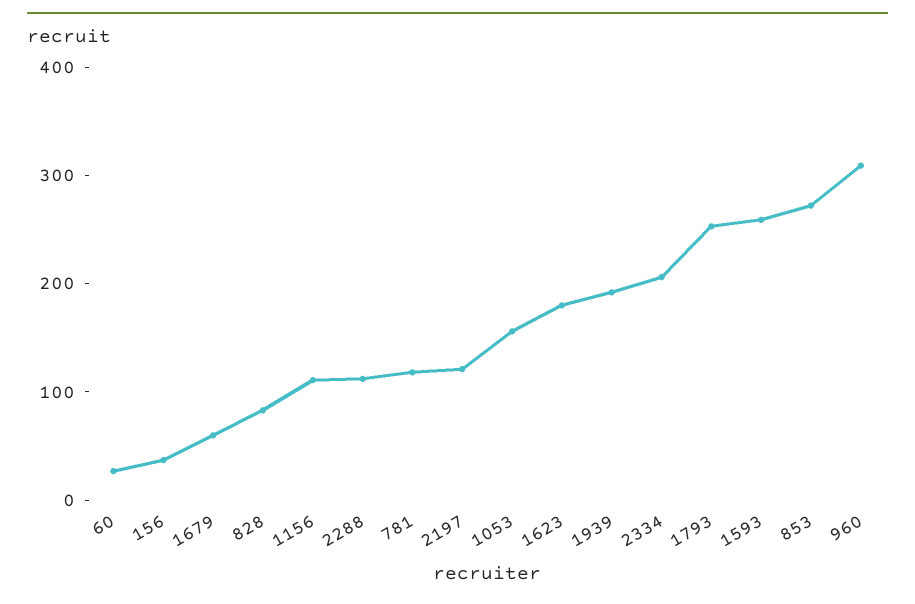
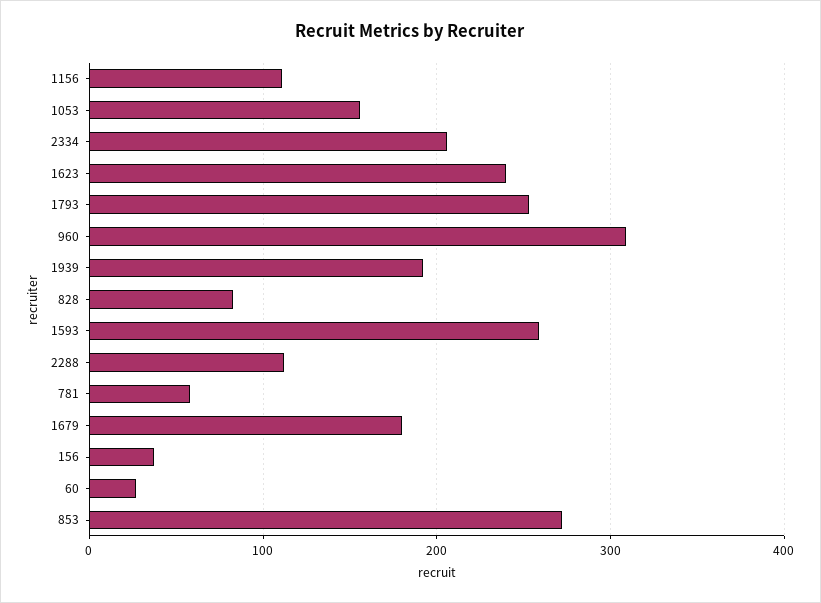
1679: 60 -> 180
781: 120 -> 60
2197: 120 -> none
1623: 180 -> 240

